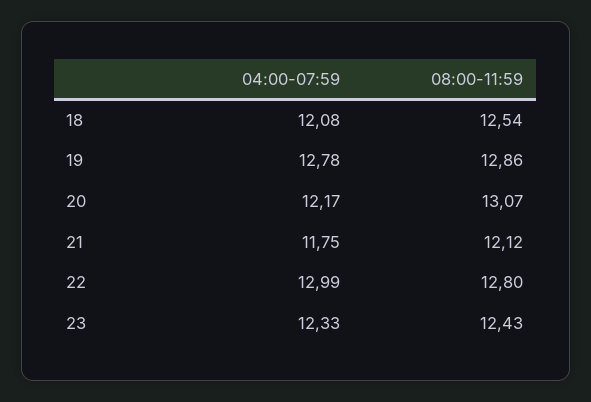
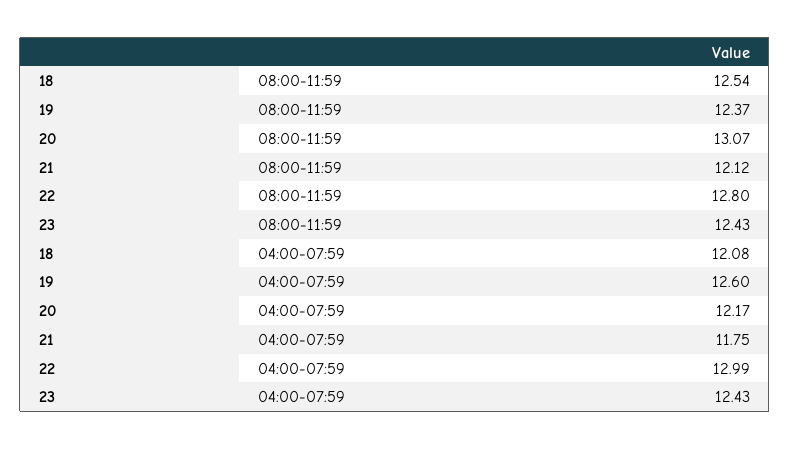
04:00-07:59, 19: 12.78 -> 12.6
08:00-11:59, 19: 12.86 -> 12.37
04:00-07:59, 23: 12.33 -> 12.43

